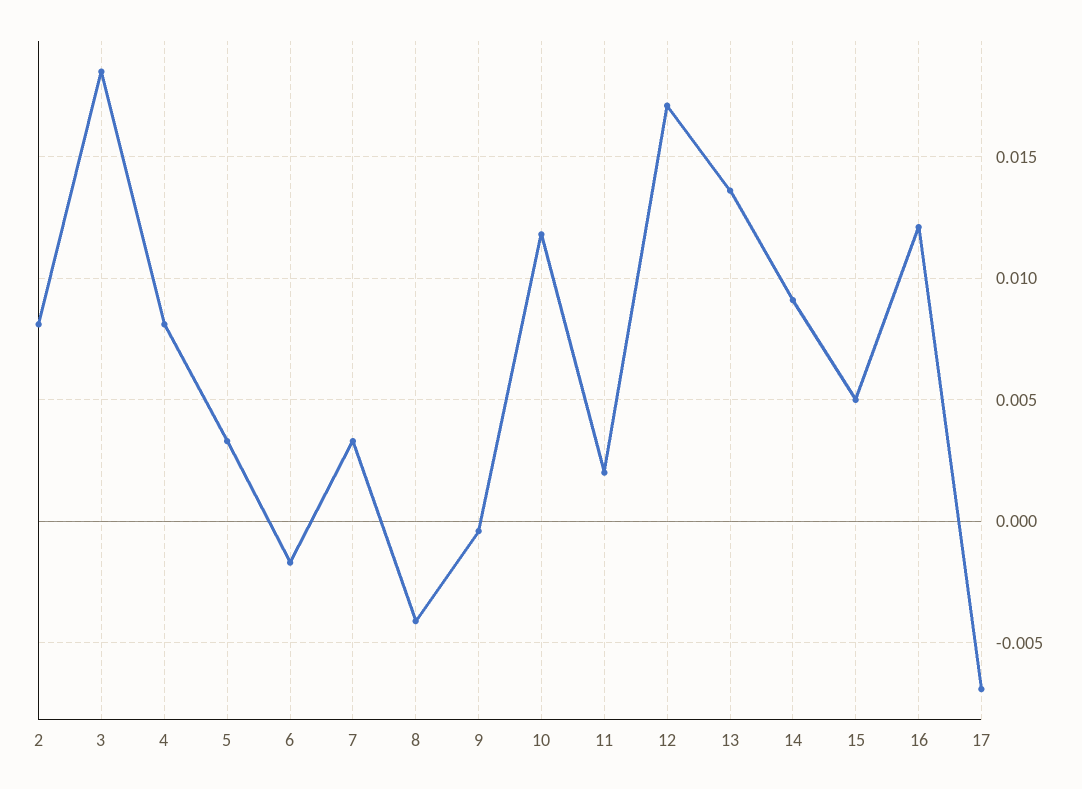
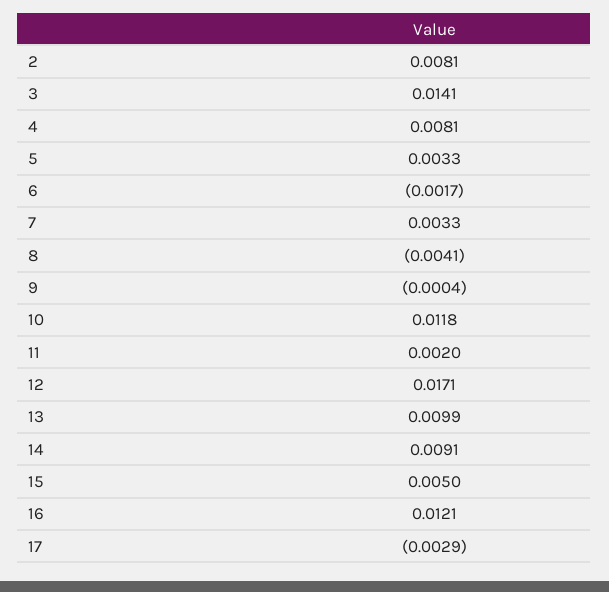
3: 0.0185 -> 0.0141
13: 0.0135 -> 0.0099
17: -0.007 -> -0.0029

